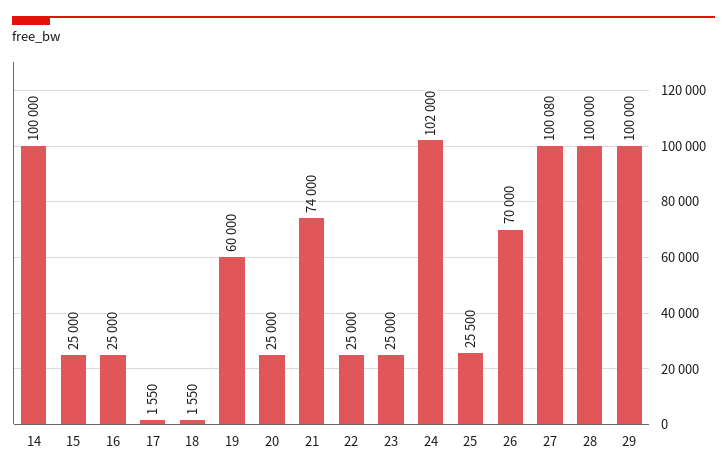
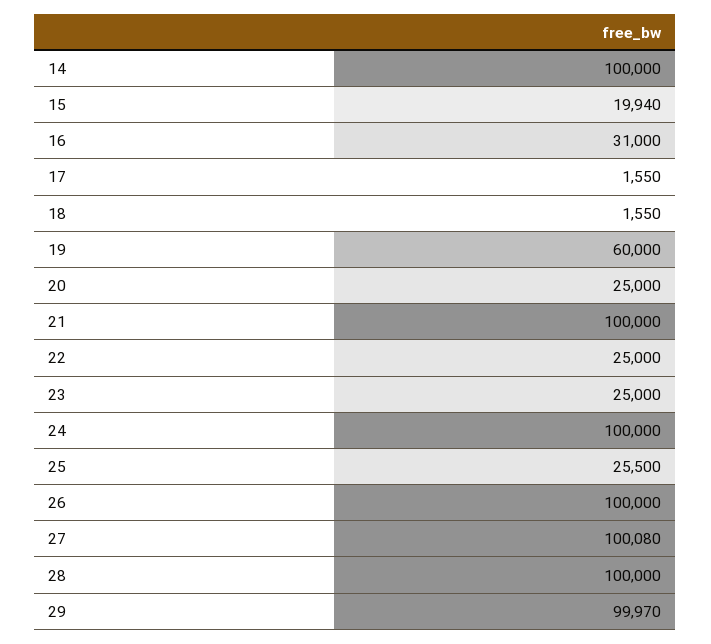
15: 25000 -> 19940
16: 25000 -> 31000
21: 74000 -> 100000
24: 102000 -> 100000
26: 70000 -> 100000
29: 100000 -> 99970

